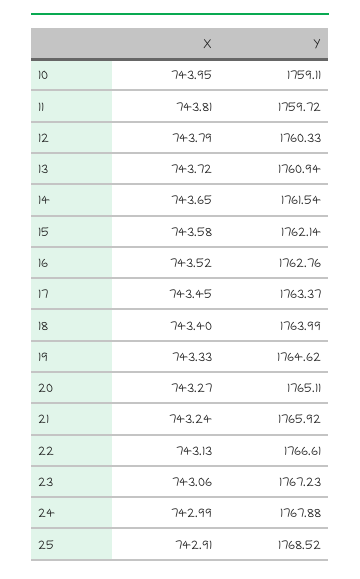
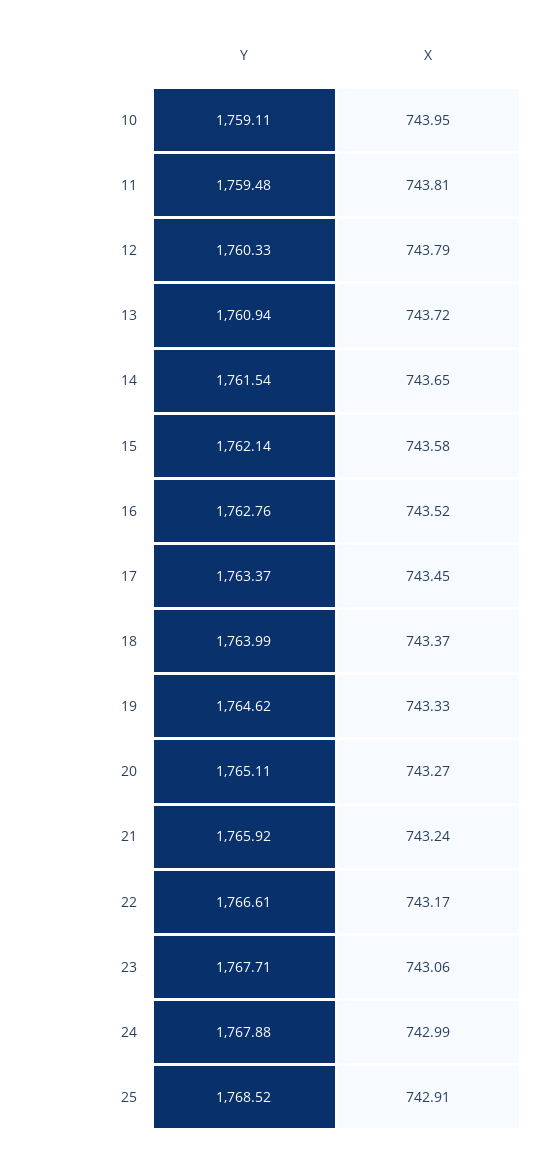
Y, 11: 1759.72 -> 1759.48
X, 18: 743.4 -> 743.37
X, 22: 743.13 -> 743.17
Y, 23: 1767.23 -> 1767.71

